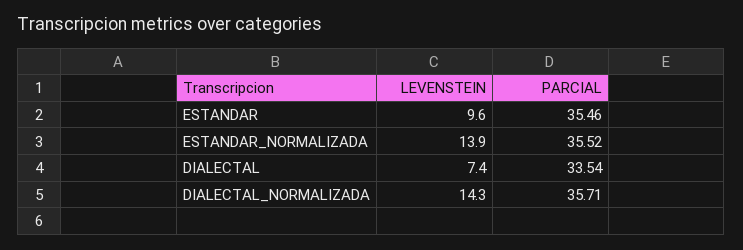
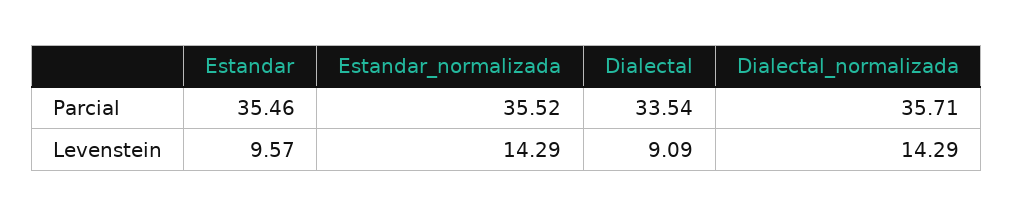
LEVENSTEIN, ESTANDAR_NORMALIZADA: 13.9 -> 14.29
LEVENSTEIN, DIALECTAL: 7.4 -> 9.09

